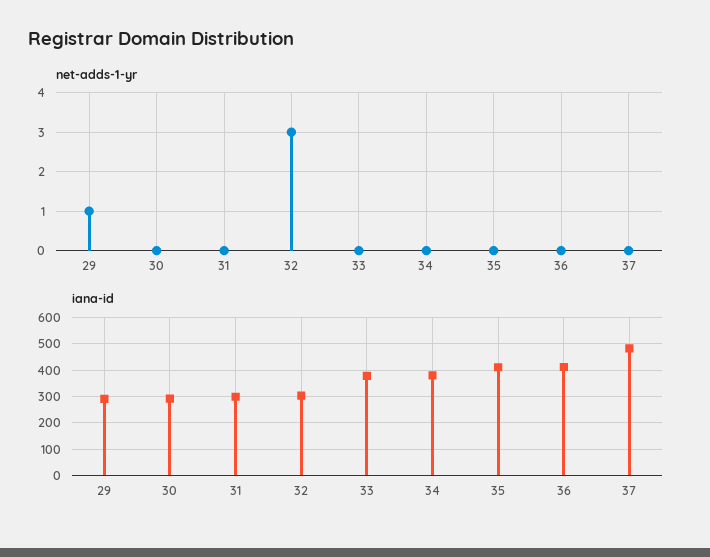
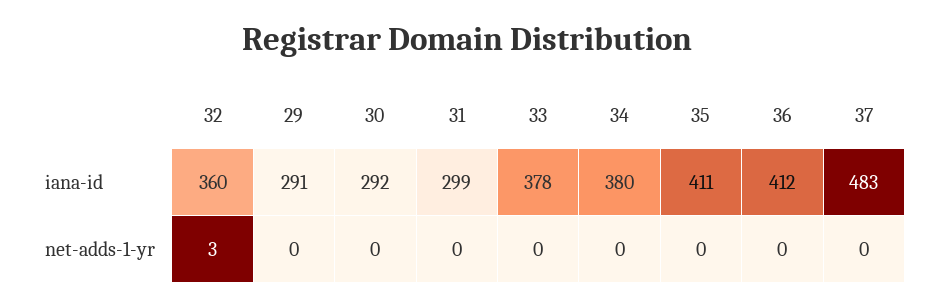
net-adds-1-yr, 29: 1 -> 0
iana-id, 32: 300 -> 360

